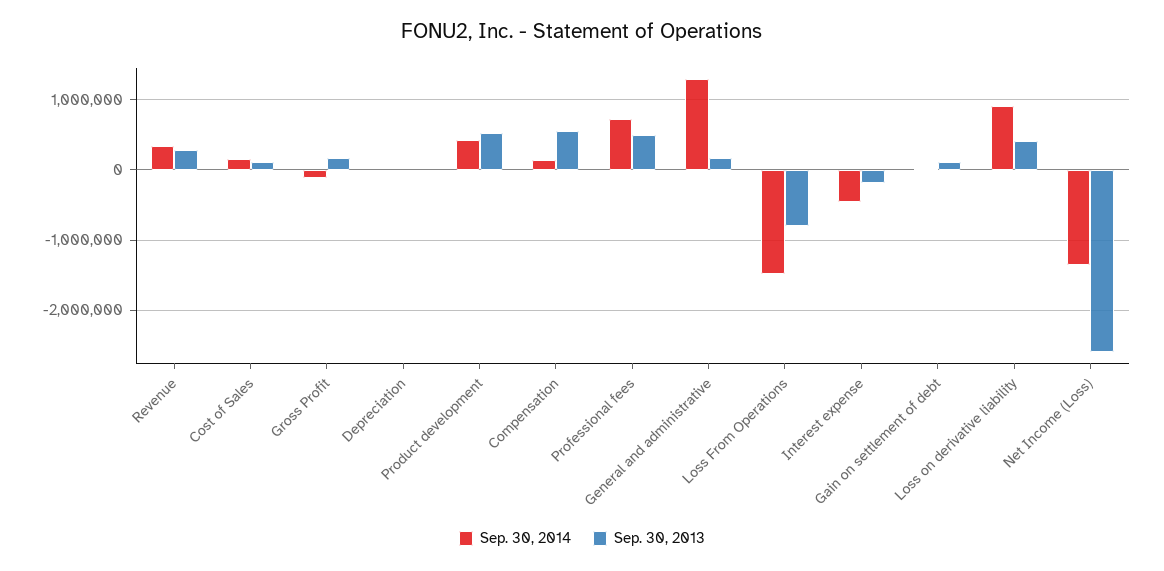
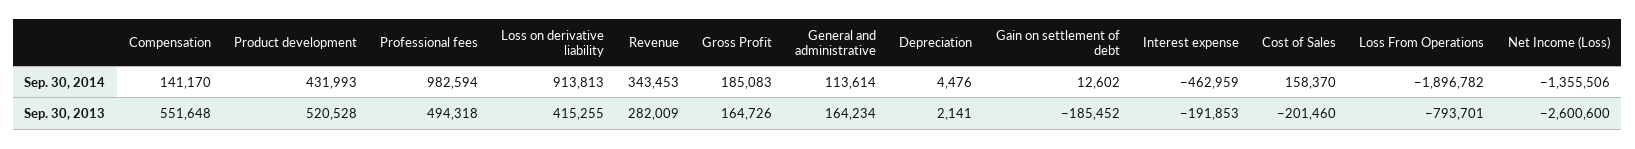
Sep. 30, 2013, Cost of Sales: 100000 -> -201460
Sep. 30, 2014, Gross Profit: -100000 -> 185083
Sep. 30, 2014, Professional fees: 700000 -> 982594
Sep. 30, 2014, General and administrative: 1300000 -> 113614
Sep. 30, 2014, Loss From Operations: -1500000 -> -1896782
Sep. 30, 2013, Gain on settlement of debt: 100000 -> -185452

